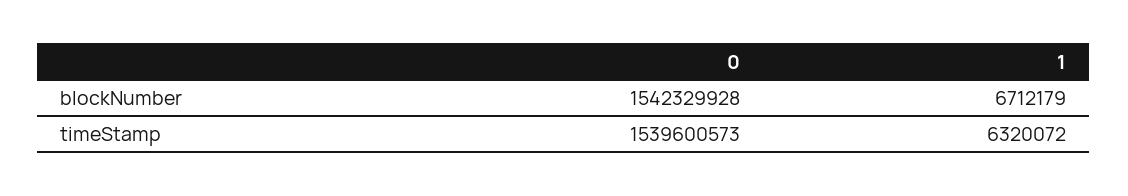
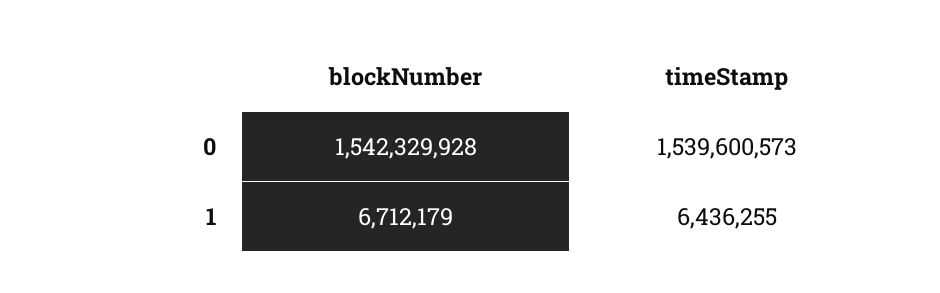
1, timeStamp: 6320072 -> 6436255

